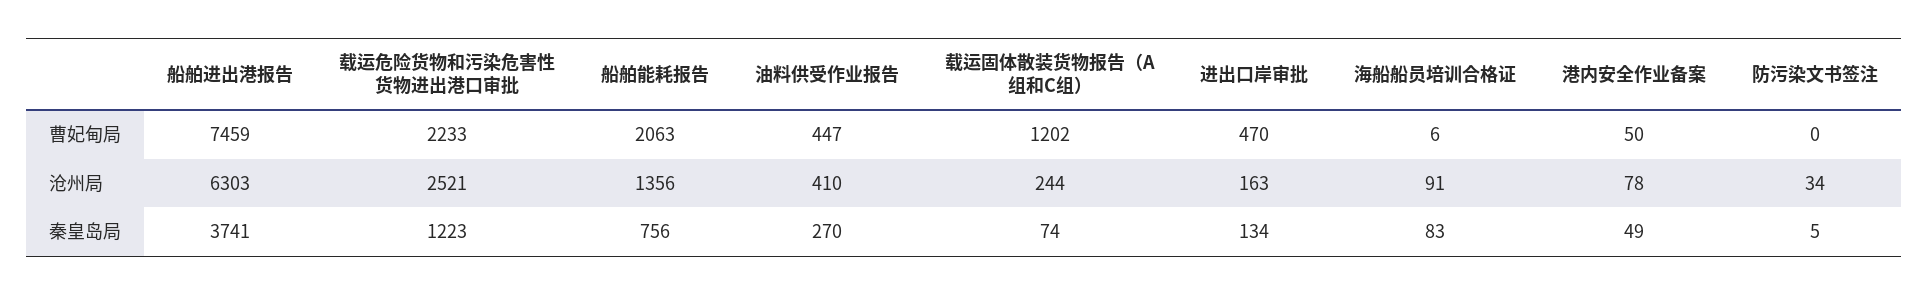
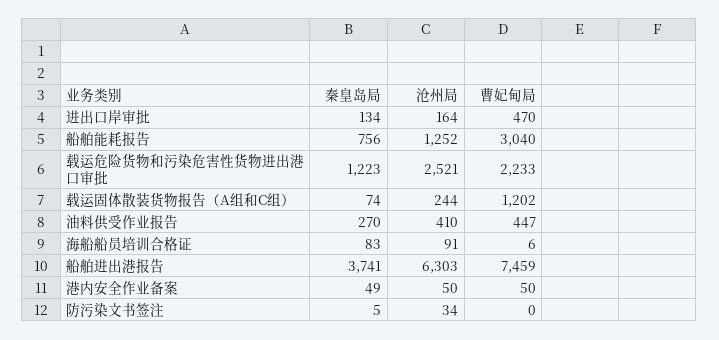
船舶能耗报告, 曹妃甸局: 2063 -> 3040
船舶能耗报告, 沧州局: 1356 -> 1252
进出口岸审批, 沧州局: 163 -> 164
港内安全作业备案, 沧州局: 78 -> 50

